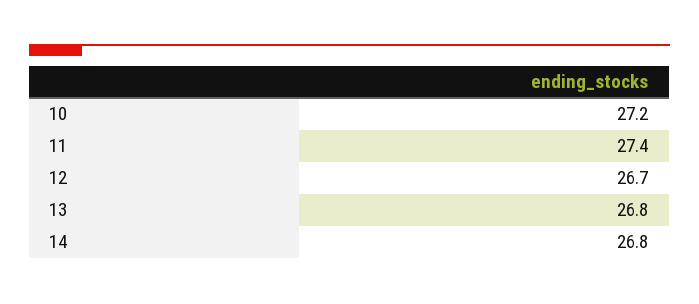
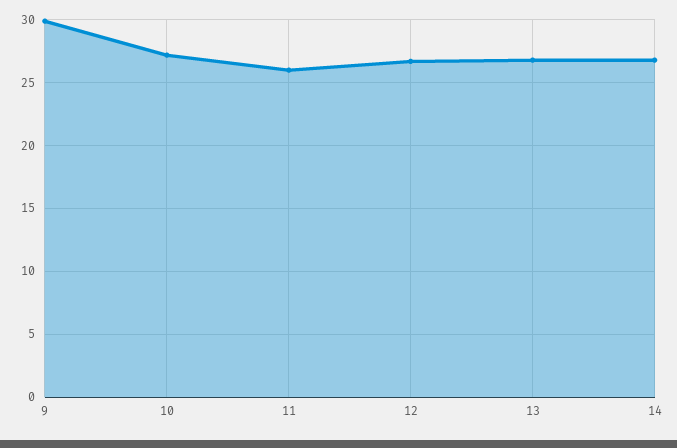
11: 27.4 -> 26
9: none -> 30

